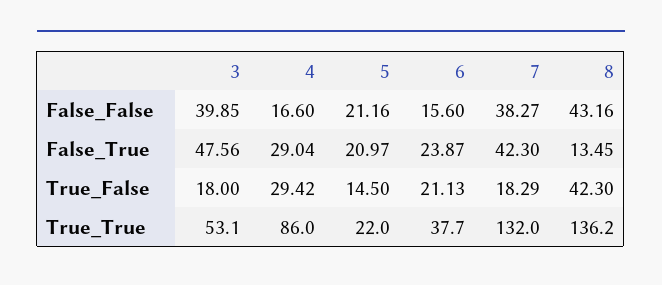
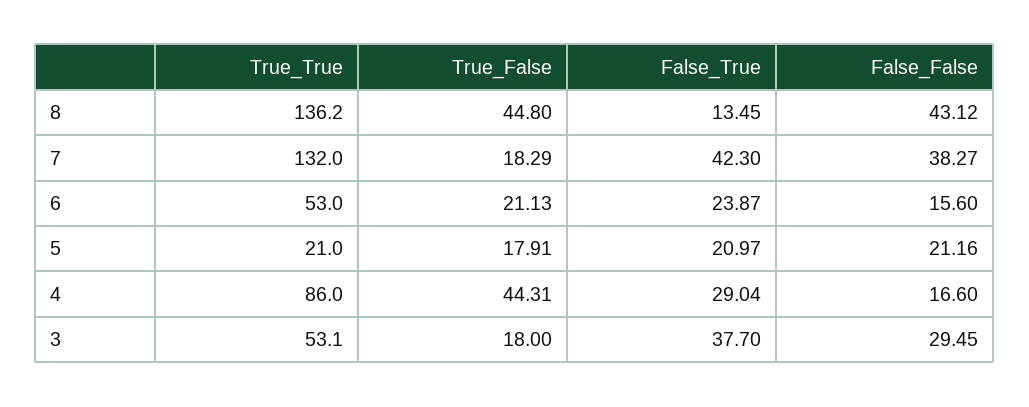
3, False_False: 39.85 -> 29.45
8, False_False: 43.16 -> 43.12
3, False_True: 47.56 -> 37.7
4, True_False: 29.42 -> 44.31
5, True_False: 14.5 -> 17.91
8, True_False: 42.3 -> 44.8
5, True_True: 22 -> 21
6, True_True: 37.7 -> 53

